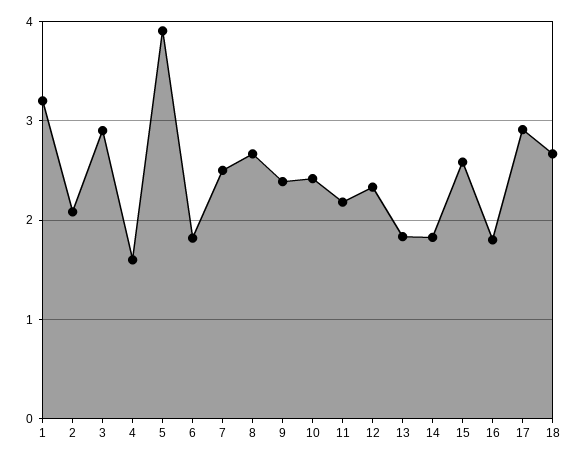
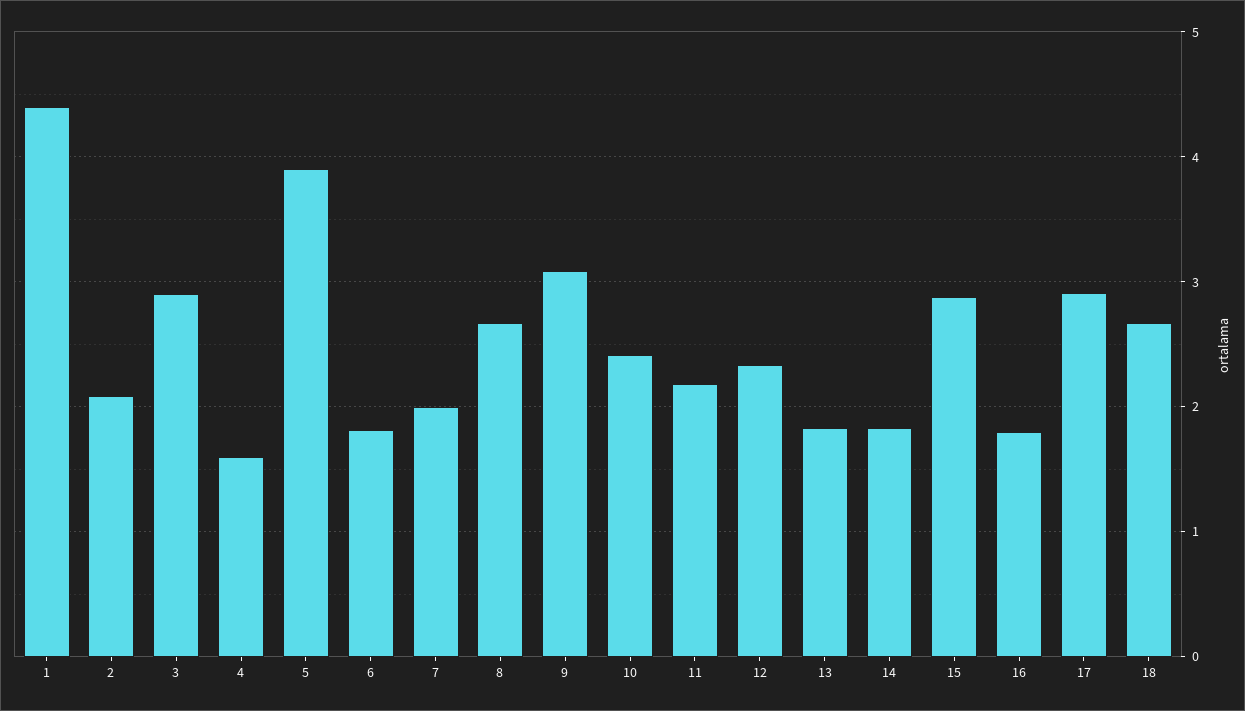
1: 3.2 -> 4.4
7: 2.5 -> 2
9: 2.4 -> 3.1
15: 2.6 -> 2.9

